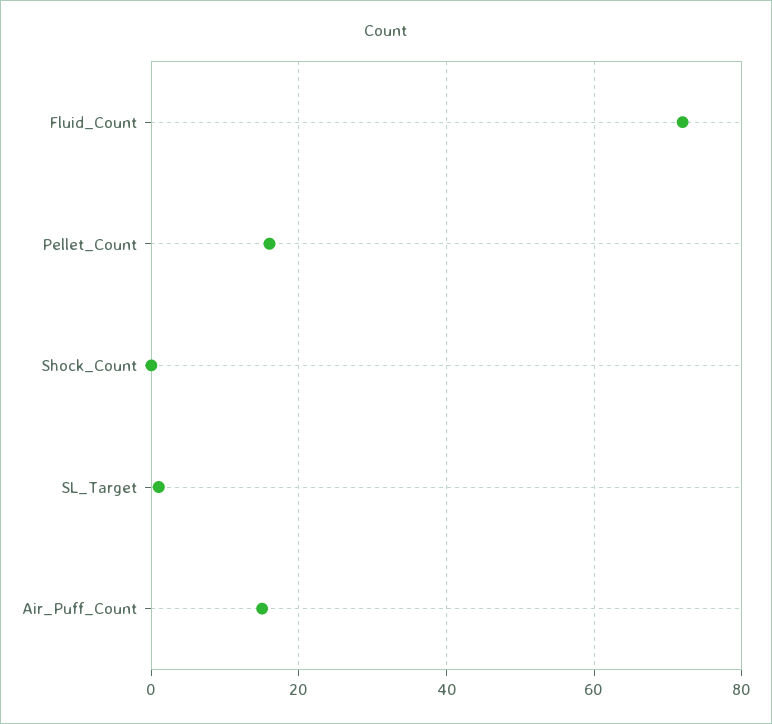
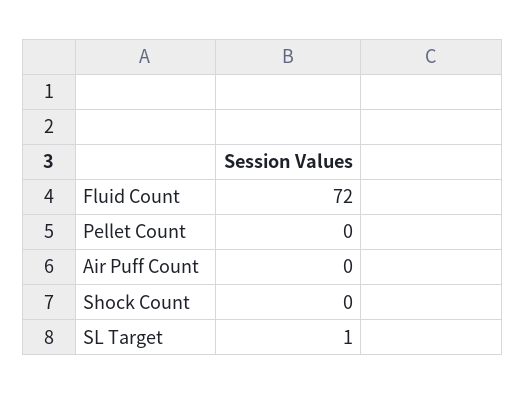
Pellet_Count: 15 -> 0
Air_Puff_Count: 15 -> 0

